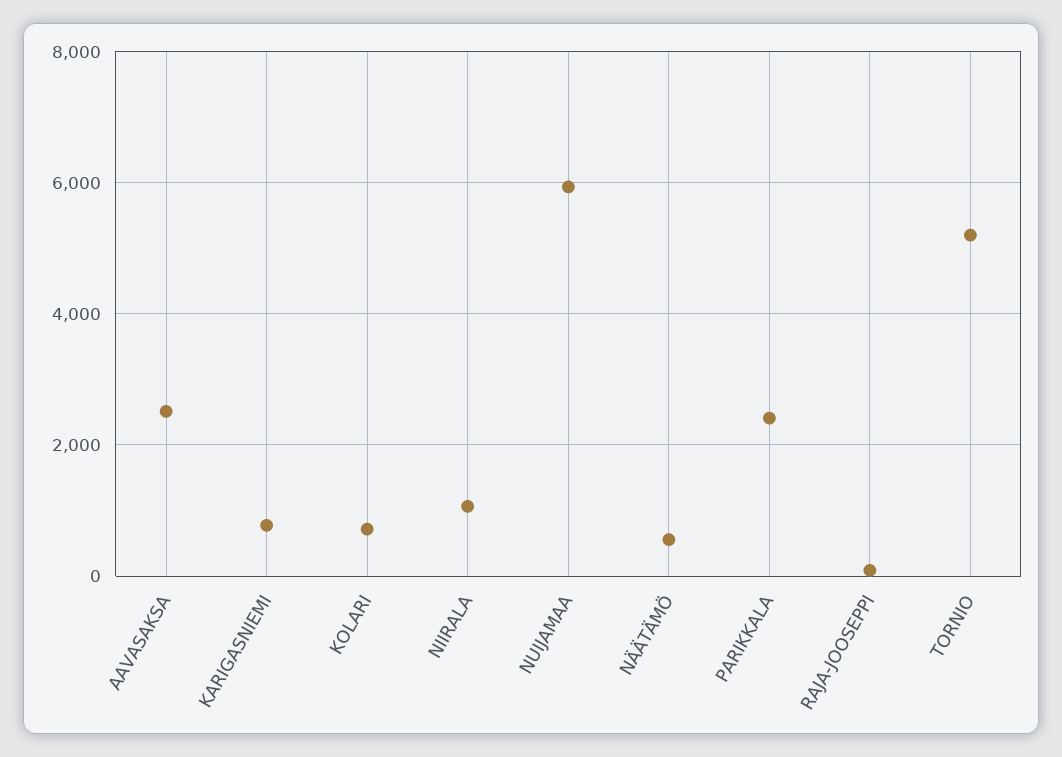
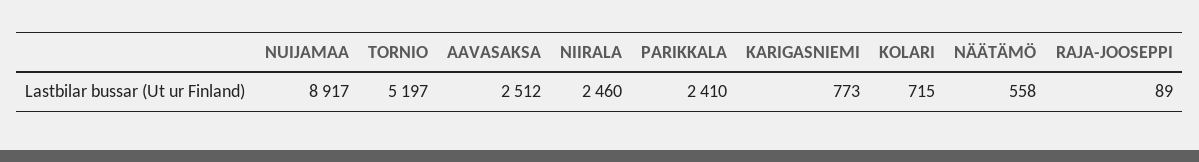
NIIRALA: 1000 -> 2460
NUIJAMAA: 6000 -> 8917

